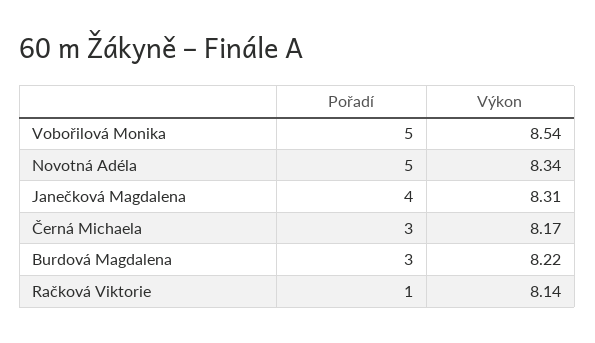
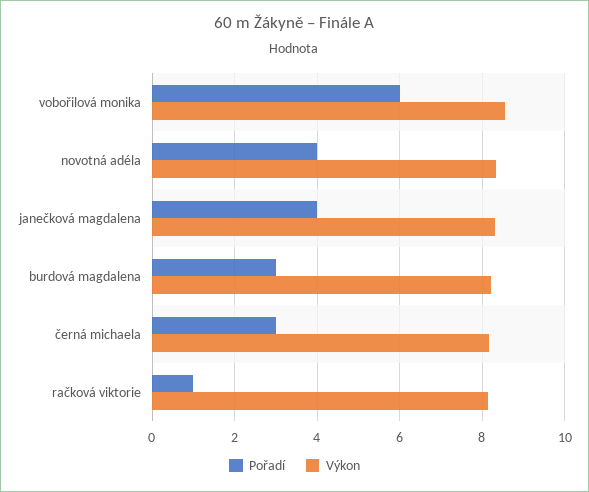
Pořadí, Vobořilová Monika: 5 -> 6
Pořadí, Novotná Adéla: 5 -> 4

